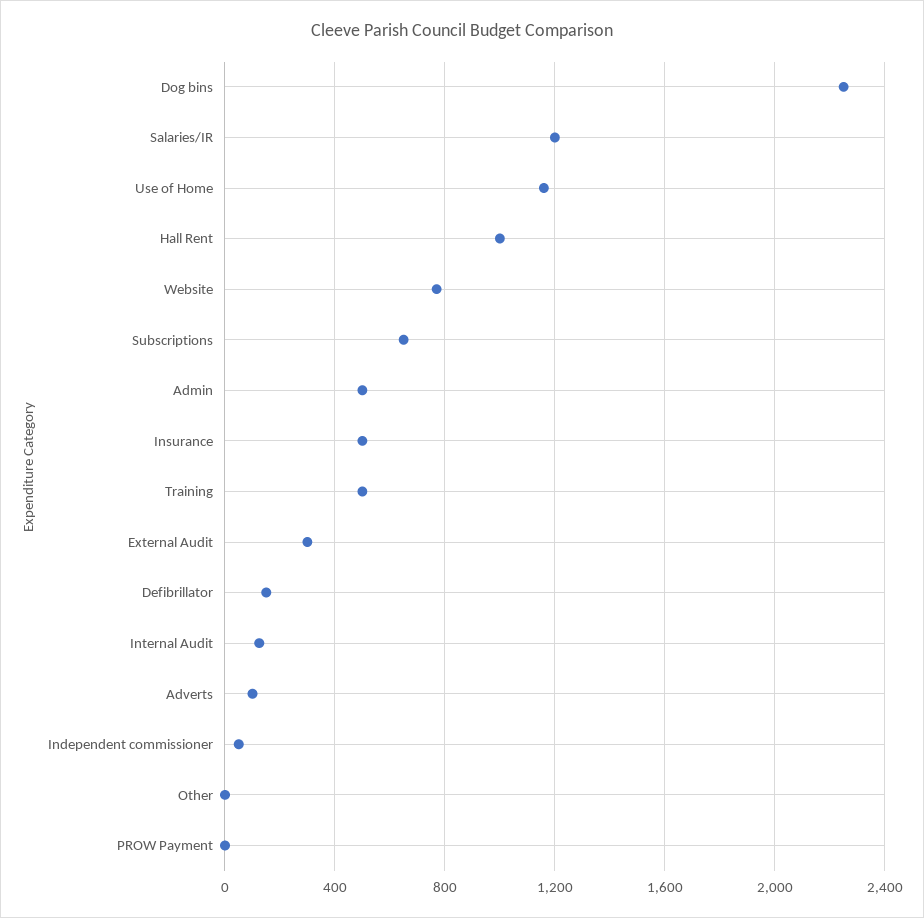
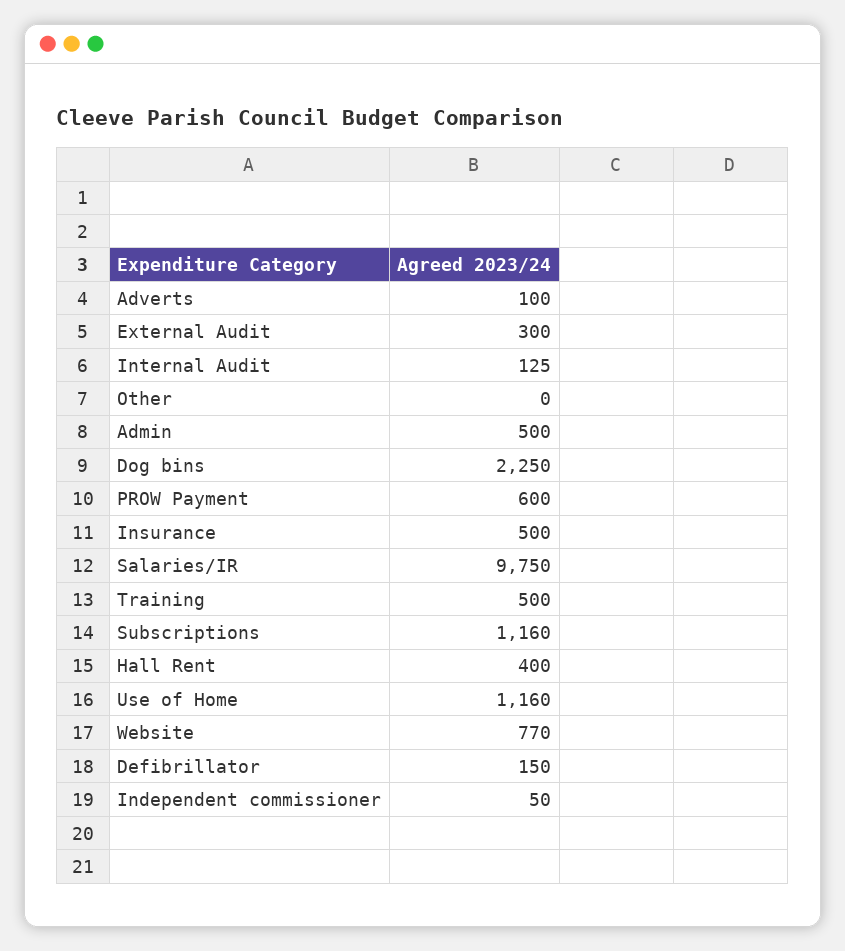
Salaries/IR: 1200 -> 9750
Hall Rent: 1000 -> 400
Subscriptions: 650 -> 1160
PROW Payment: 0 -> 600

